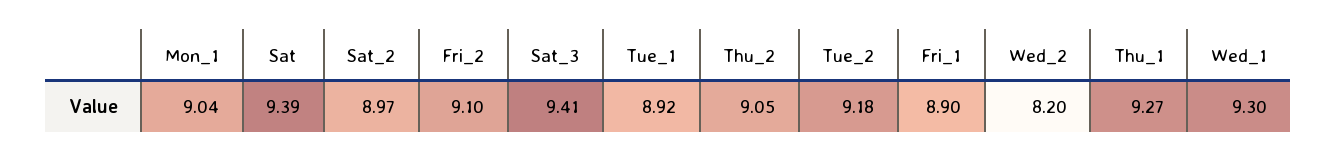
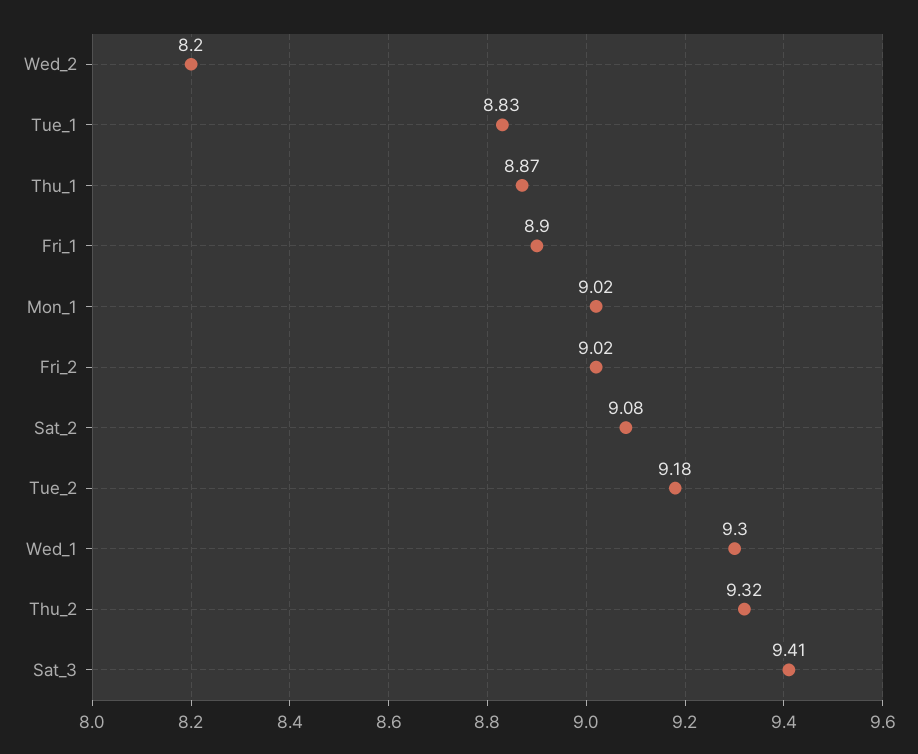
Mon_1: 9.04 -> 9.02
Sat: 9.39 -> none
Sat_2: 8.97 -> 9.08
Fri_2: 9.1 -> 9.02
Tue_1: 8.92 -> 8.83
Thu_2: 9.05 -> 9.32
Thu_1: 9.27 -> 8.87

